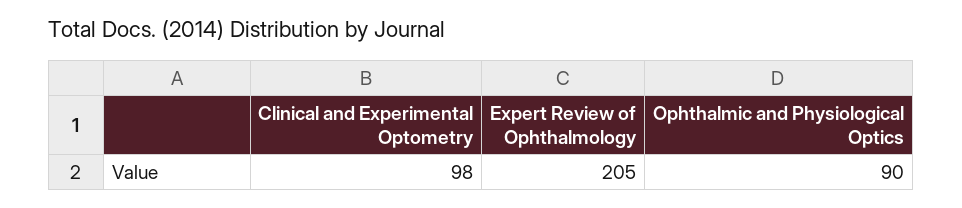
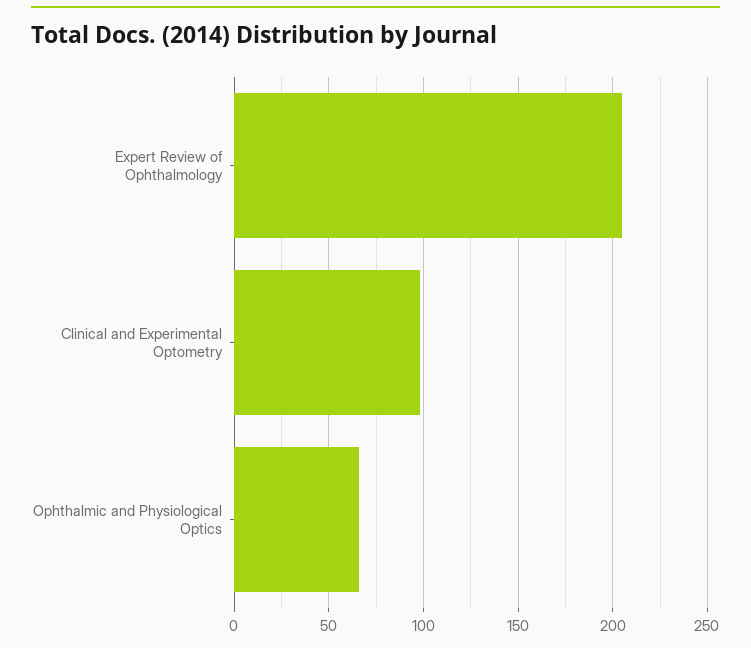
Ophthalmic and Physiological Optics: 90 -> 65

